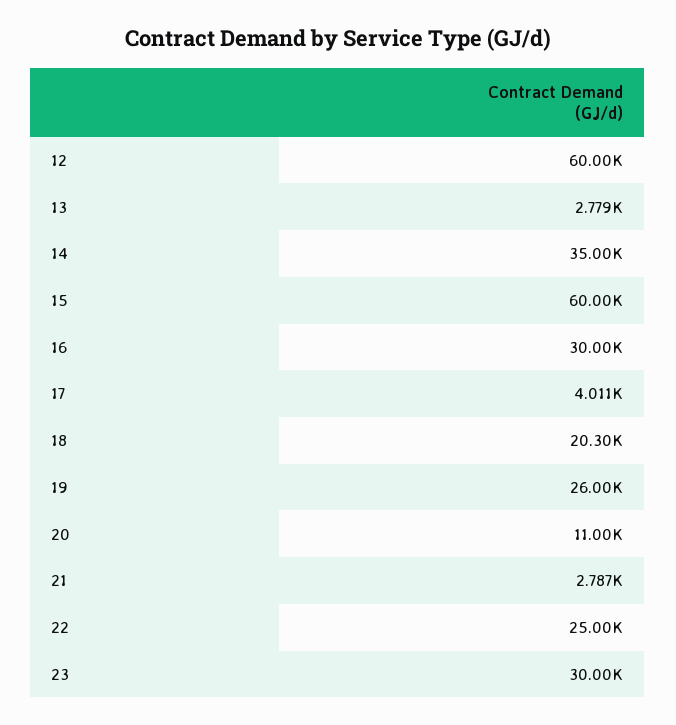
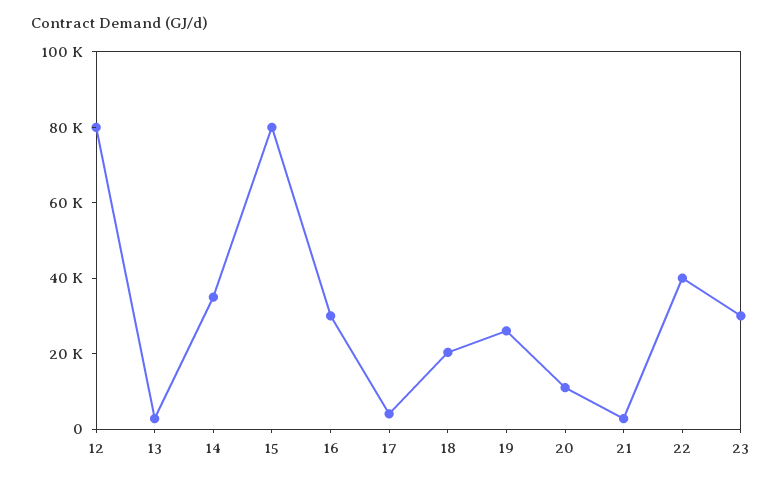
12: 60000 -> 80000
15: 60000 -> 80000
22: 25000 -> 40000

